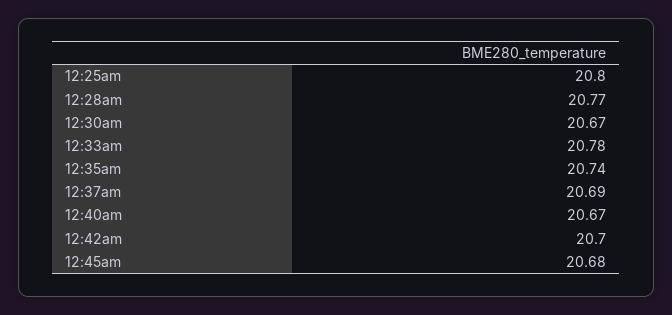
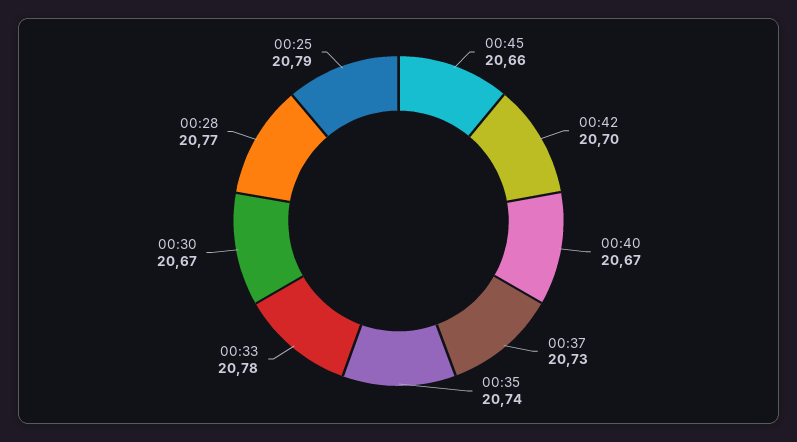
12:25am: 20.8 -> 20.79
12:37am: 20.69 -> 20.73
12:45am: 20.68 -> 20.66

